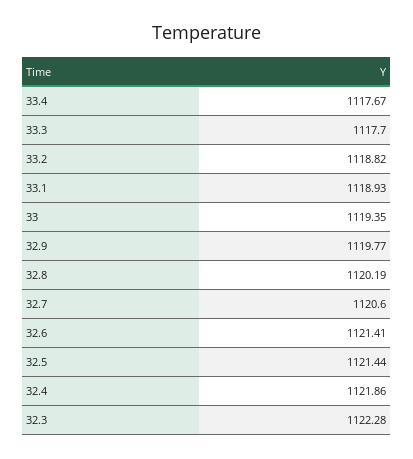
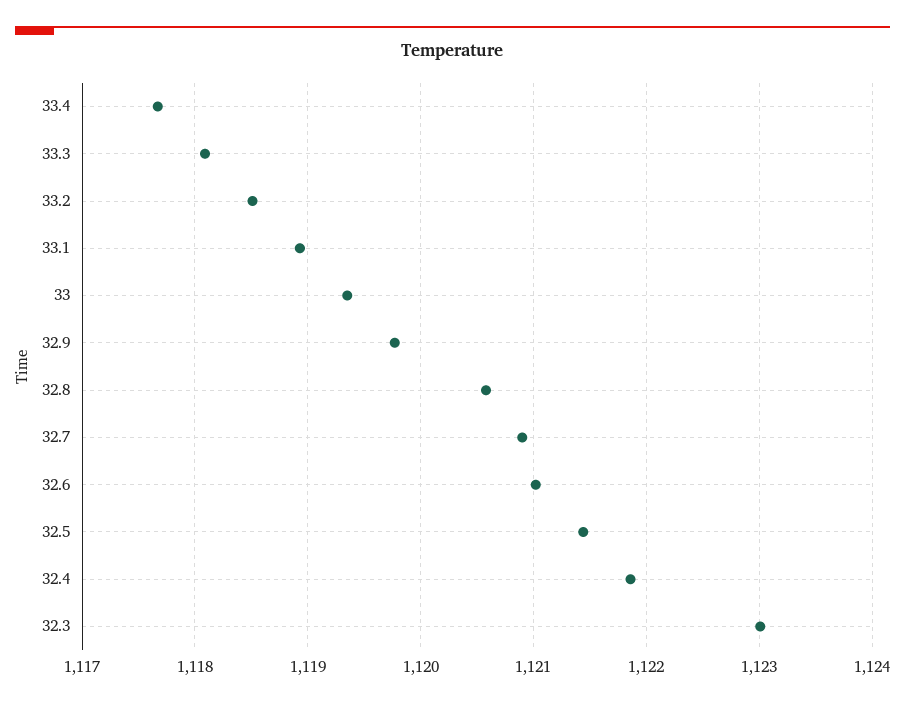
33.3: 1117.7 -> 1118.1
33.2: 1118.82 -> 1118.5
32.8: 1120.19 -> 1120.6
32.7: 1120.6 -> 1120.9
32.6: 1121.41 -> 1121
32.3: 1122.28 -> 1123

